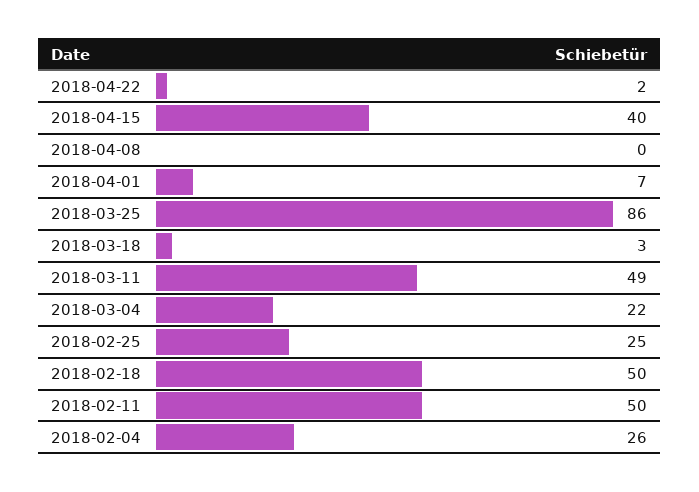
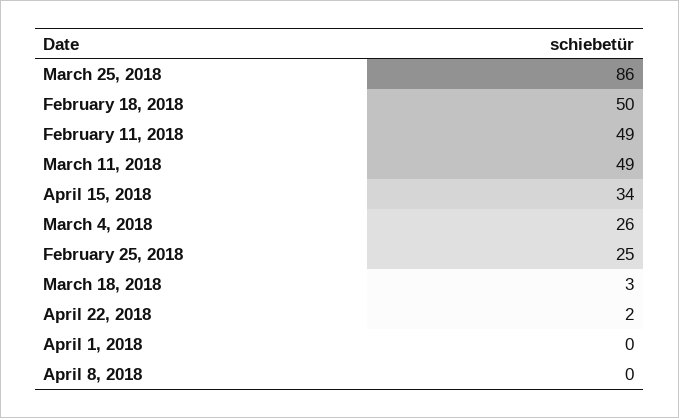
2018-04-15: 40 -> 34
2018-04-01: 7 -> 0
2018-03-04: 22 -> 26
2018-02-11: 50 -> 49
2018-02-04: 26 -> none

